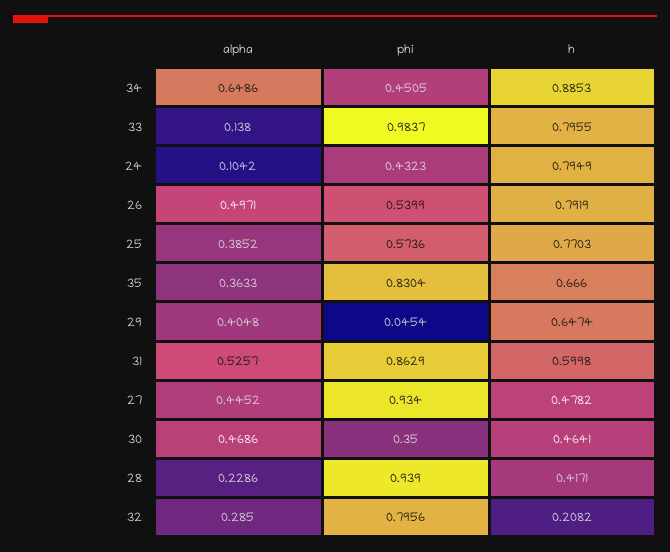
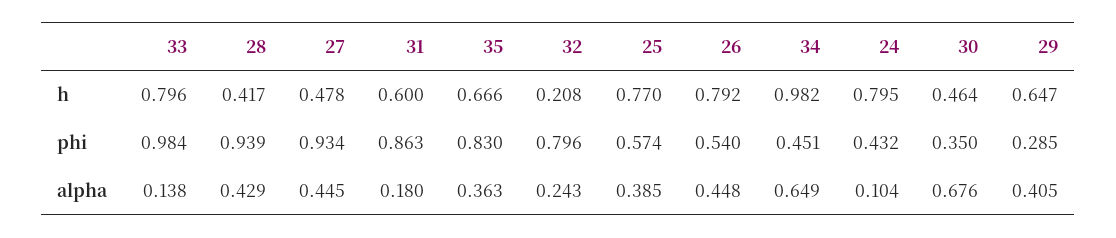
h, 34: 0.8853 -> 0.982
alpha, 26: 0.4971 -> 0.448
phi, 29: 0.0454 -> 0.285
alpha, 31: 0.5257 -> 0.18
alpha, 30: 0.4686 -> 0.676
alpha, 28: 0.2286 -> 0.429
alpha, 32: 0.285 -> 0.243

